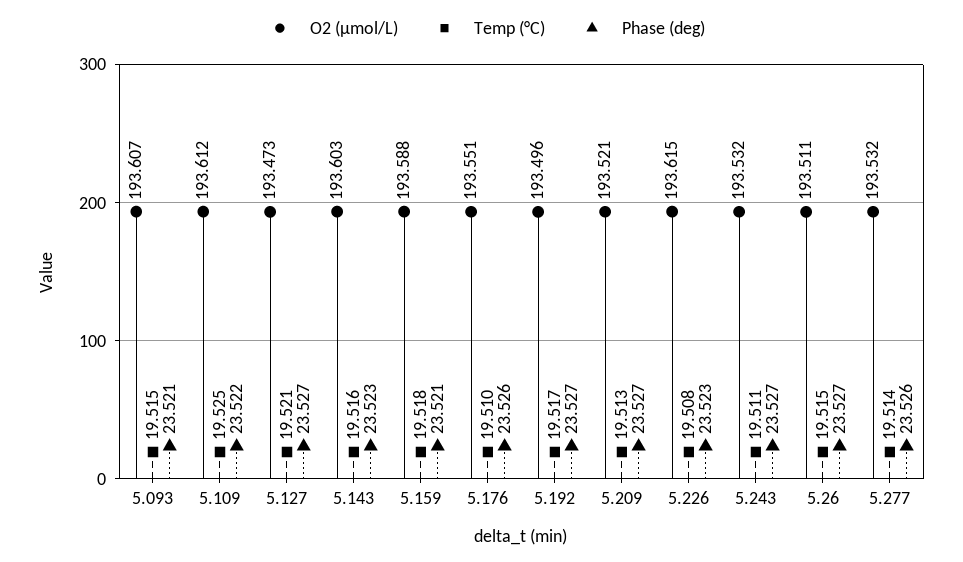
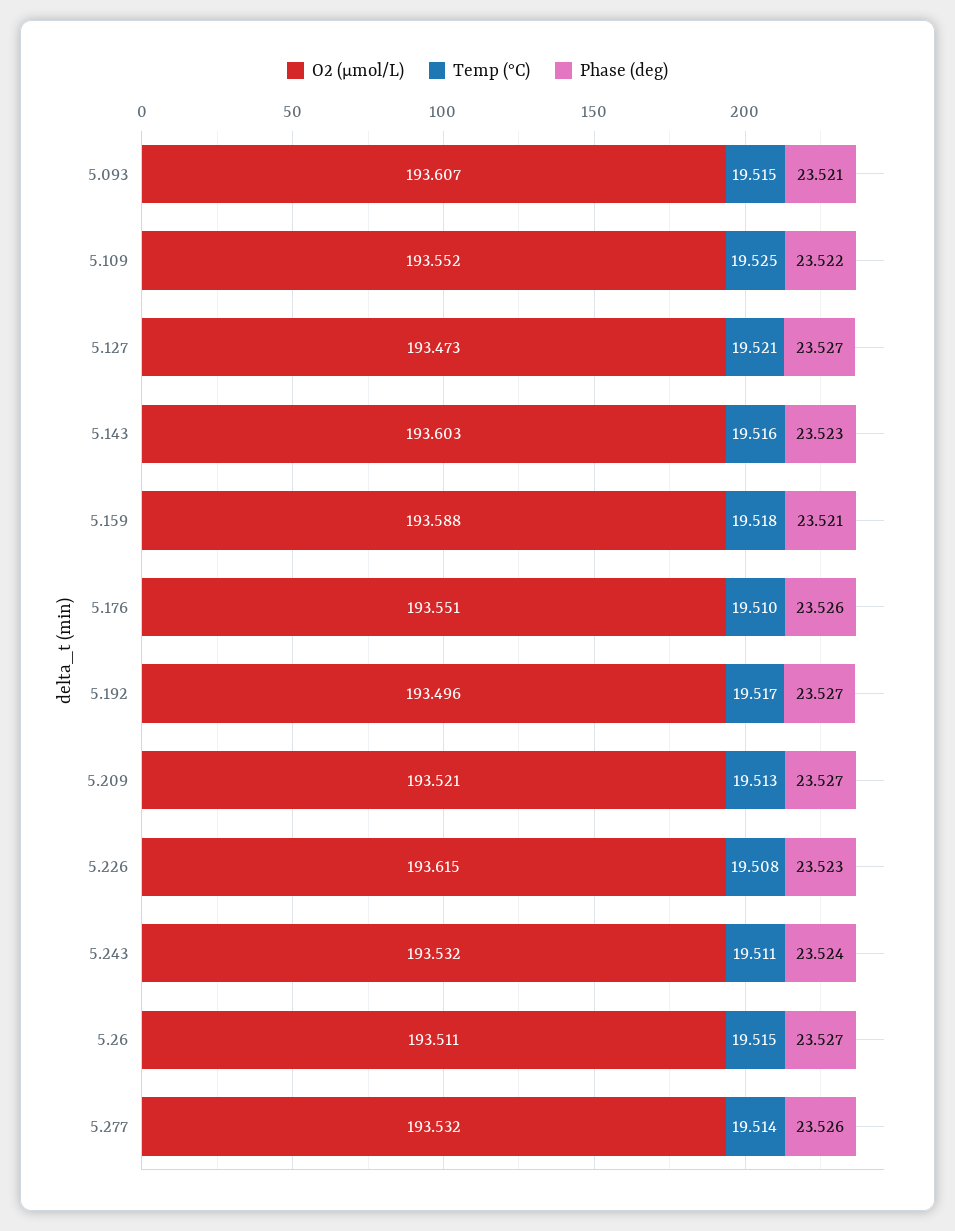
O2 (μmol/L), 5.109: 193.612 -> 193.552
Phase (deg), 5.243: 23.527 -> 23.524

